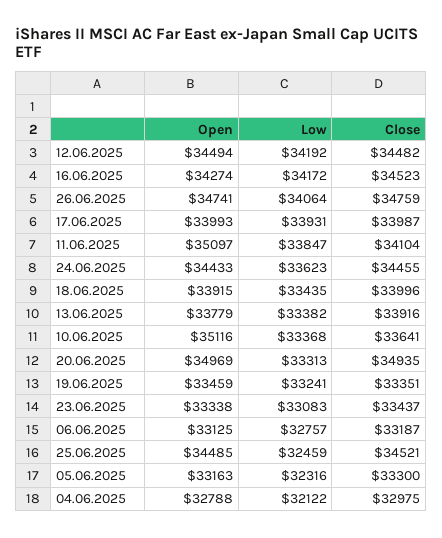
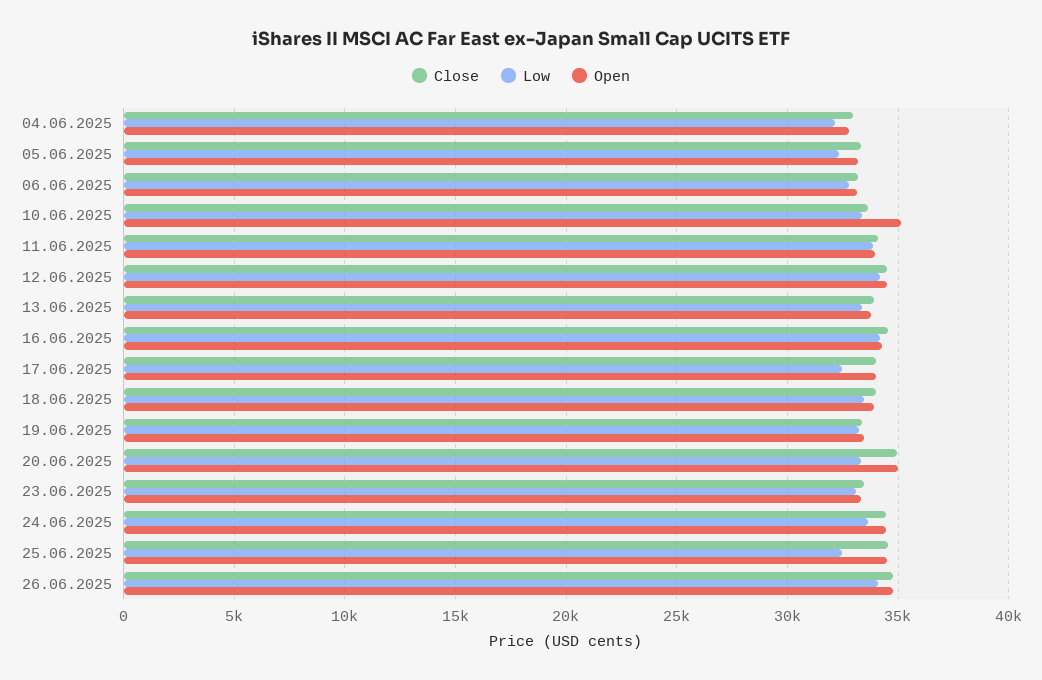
Low, 17.06.2025: 33931 -> 32500
Open, 11.06.2025: 35097 -> 34000

